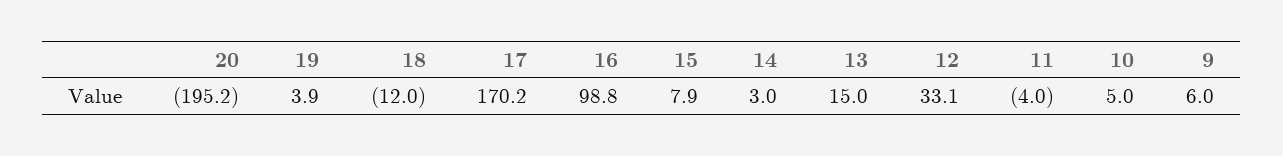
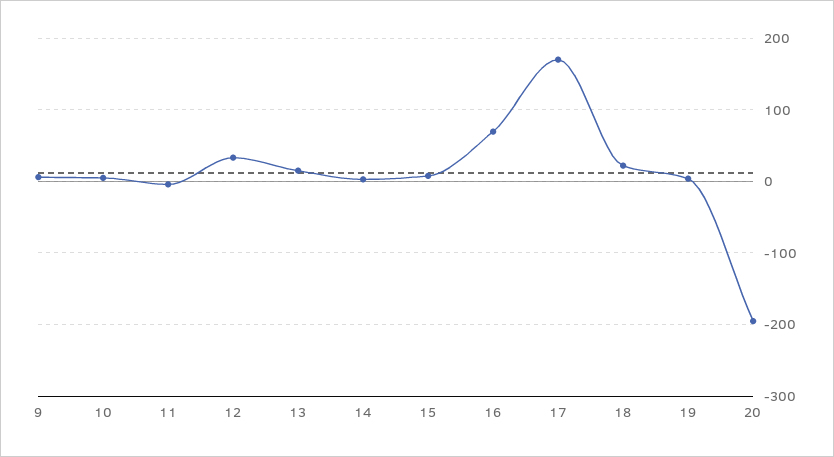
18: -12 -> 20
16: 98.8 -> 70

